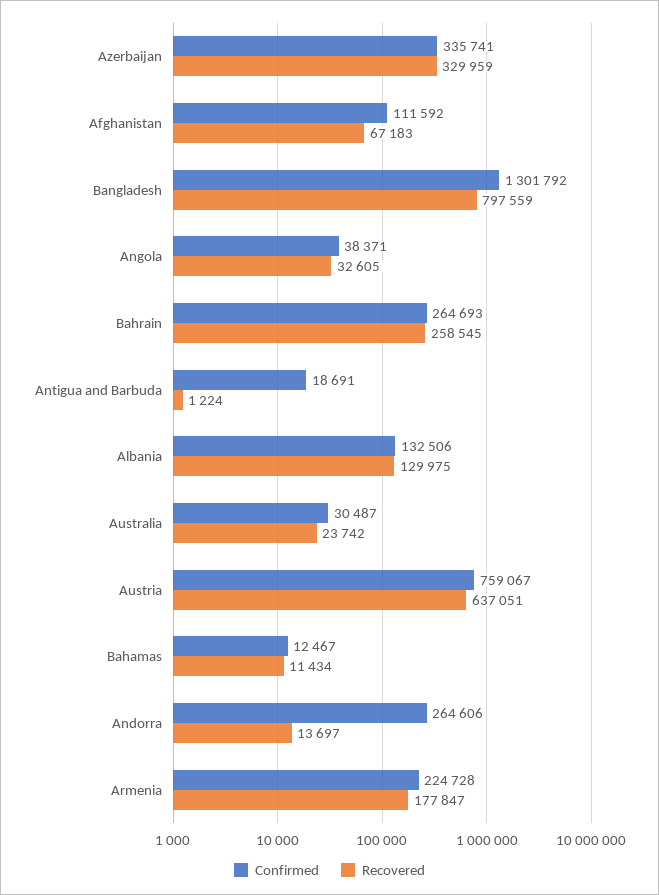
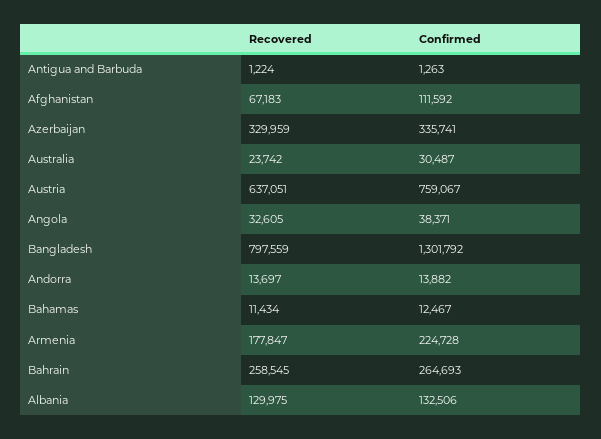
Confirmed, Antigua and Barbuda: 18691 -> 1263
Confirmed, Andorra: 264606 -> 13882

